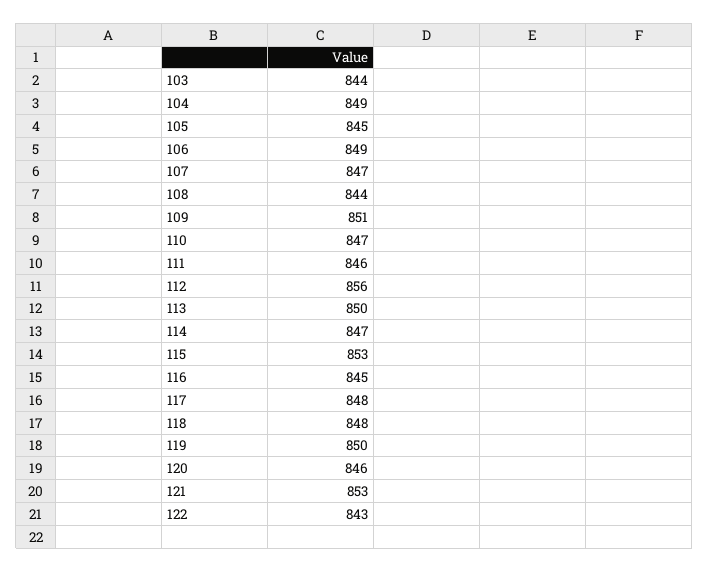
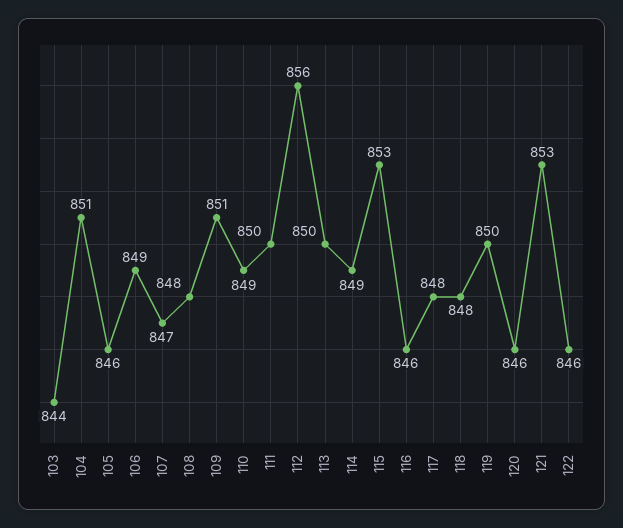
104: 849 -> 851
105: 845 -> 846
108: 844 -> 848
110: 847 -> 849
111: 846 -> 850
114: 847 -> 849
116: 845 -> 846
122: 843 -> 846

